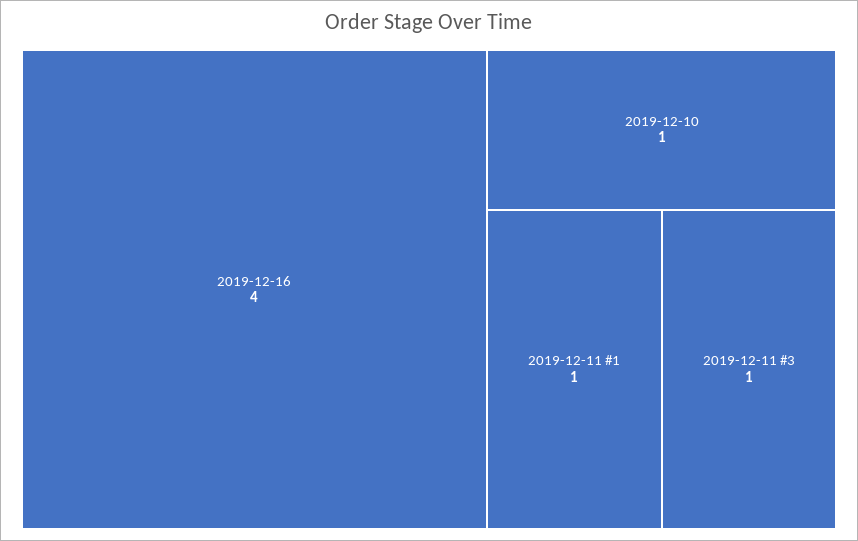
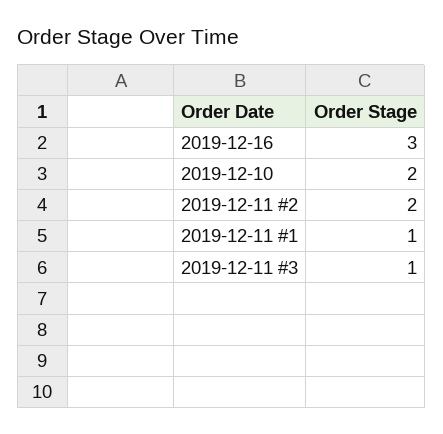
2019-12-16: 4 -> 3
2019-12-10: 1 -> 2
2019-12-11 #2: none -> 2

